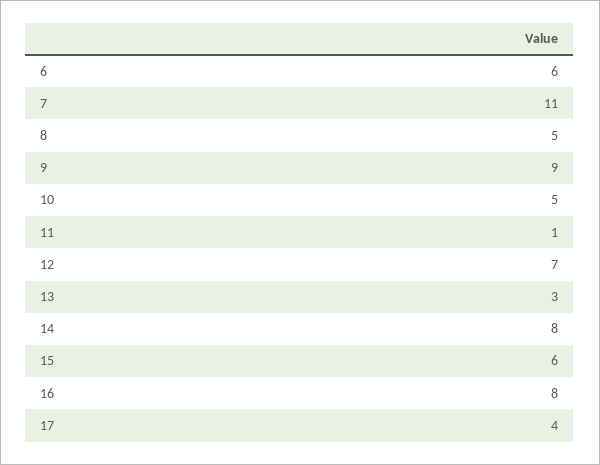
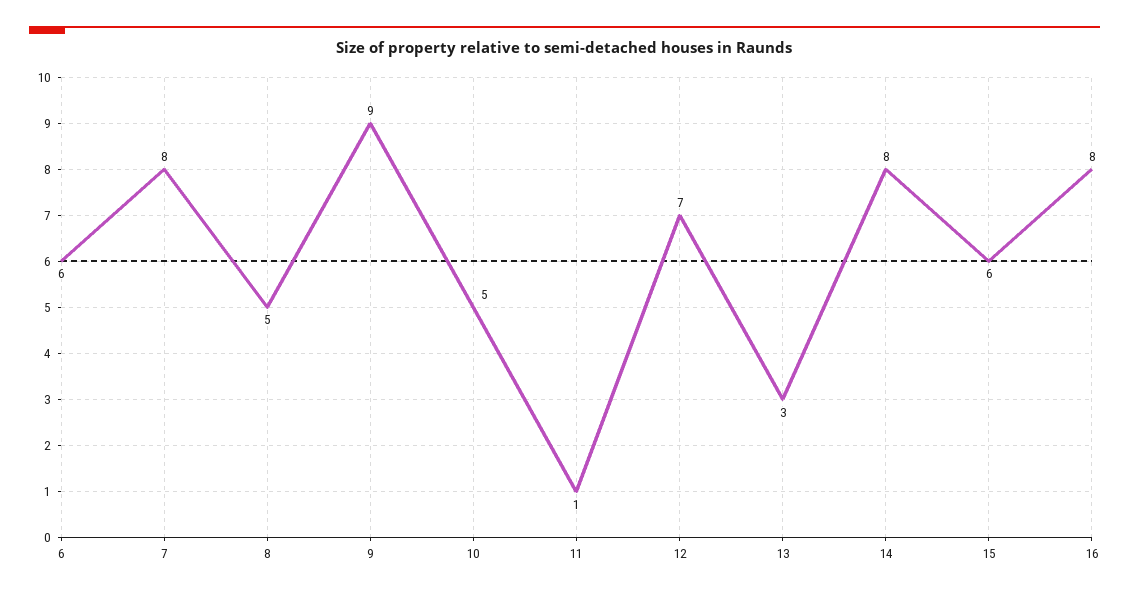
7: 11 -> 8
17: 4 -> none

